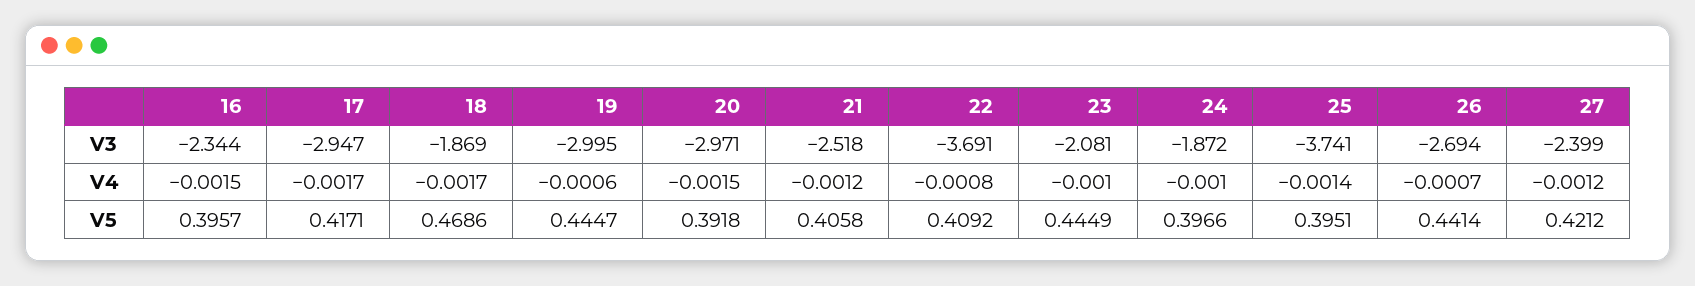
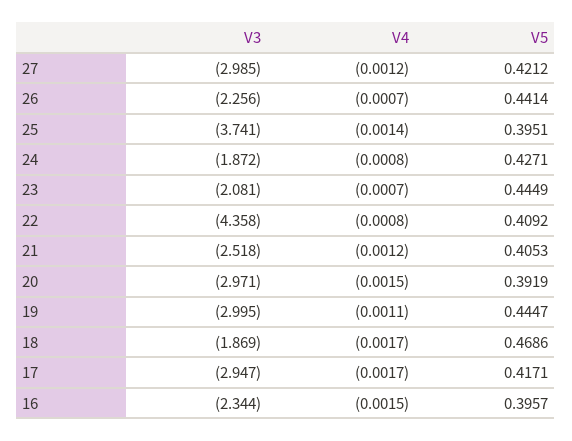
22, V3: -3.691 -> -4.358
26, V3: -2.694 -> -2.256
27, V3: -2.399 -> -2.985
19, V4: -0.0006 -> -0.0011
23, V4: -0.001 -> -0.0007
24, V4: -0.001 -> -0.0008
20, V5: 0.3918 -> 0.3919
21, V5: 0.4058 -> 0.4053
24, V5: 0.3966 -> 0.4271

